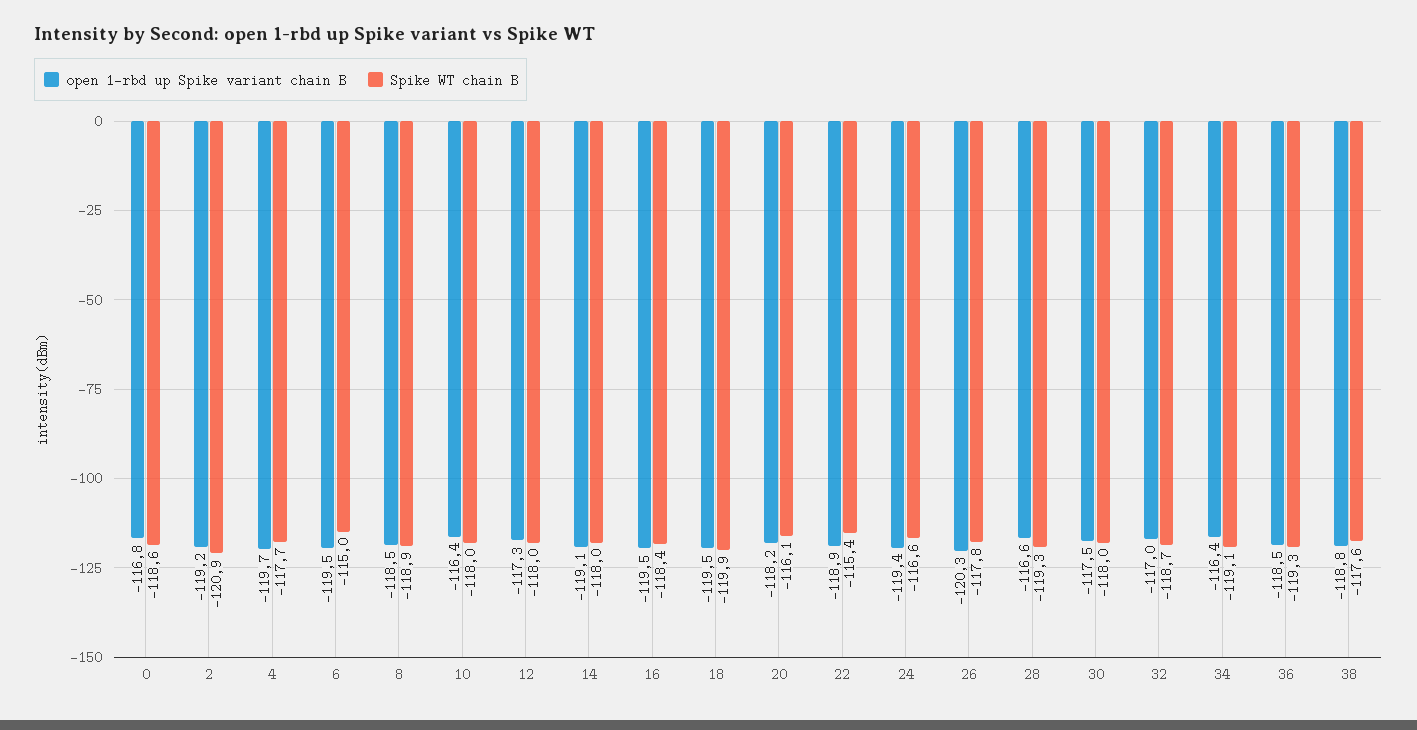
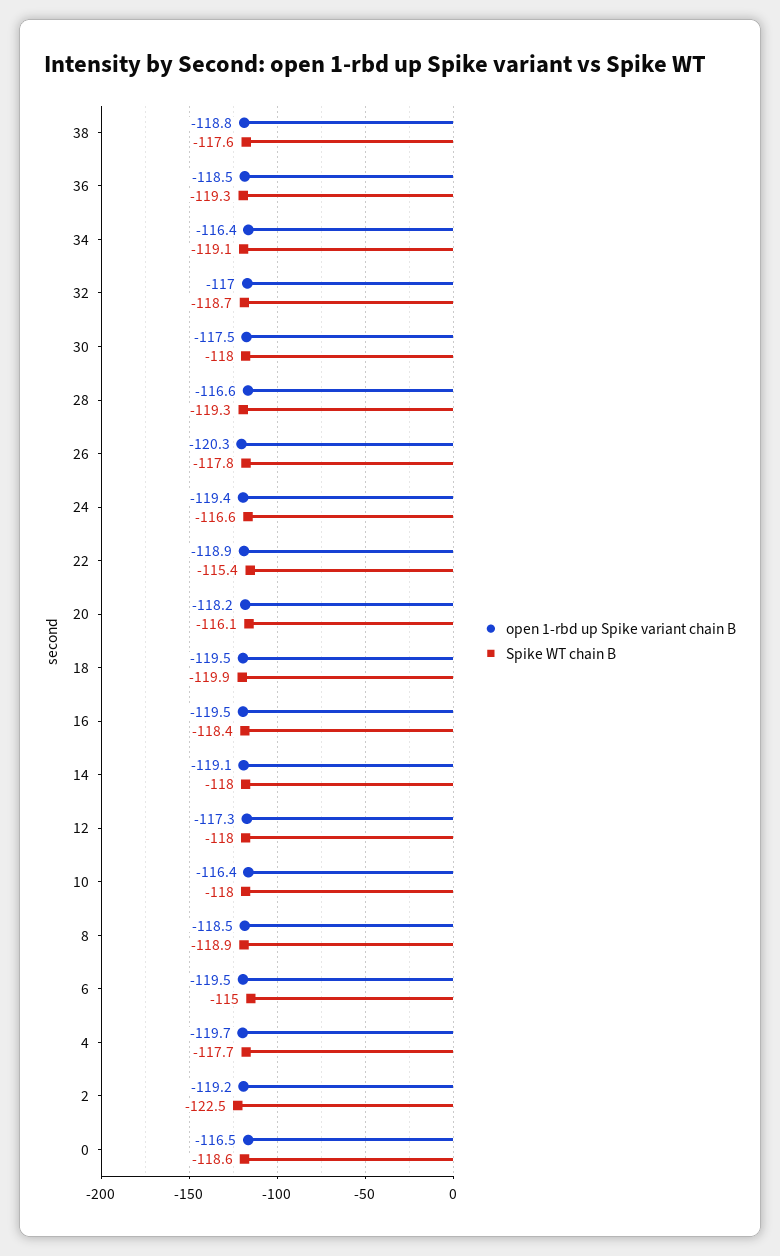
open 1-rbd up Spike variant chain B, 0: -116.8 -> -116.5
Spike WT chain B, 2: -120.9 -> -122.5

